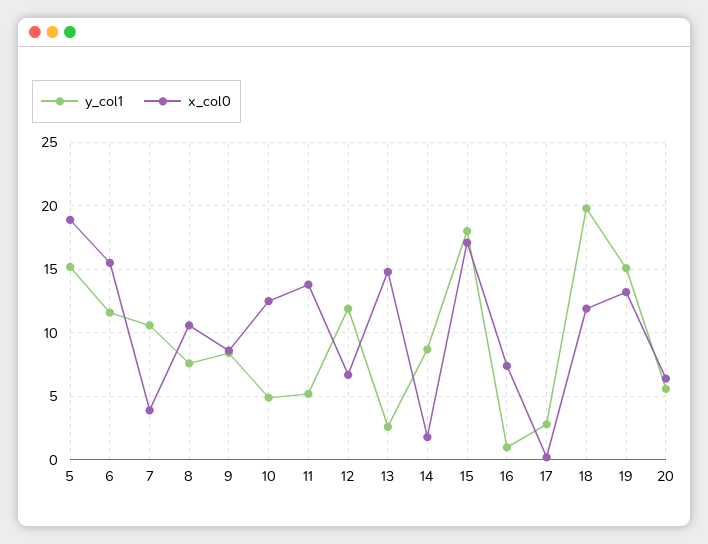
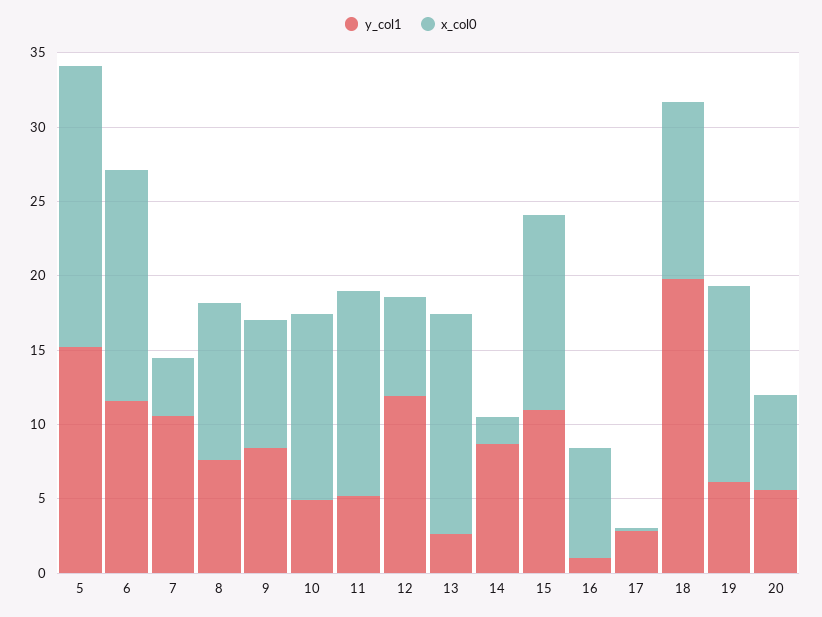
y_col1, 15: 18 -> 11
x_col0, 15: 17 -> 13
y_col1, 19: 15 -> 6

